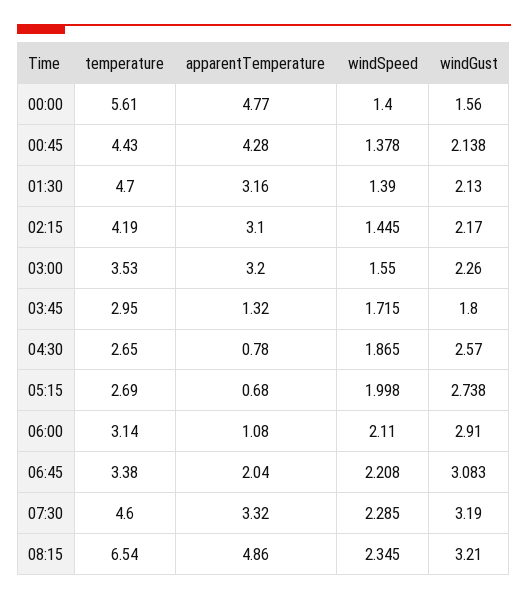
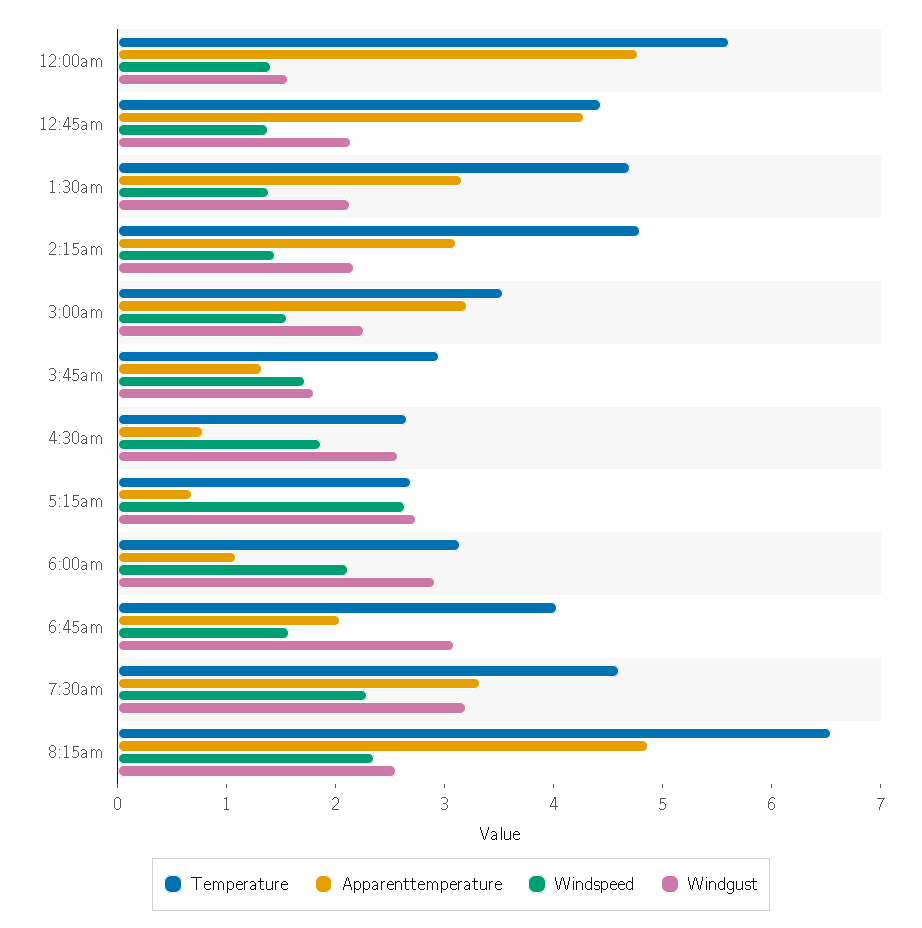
temperature, 02:15: 4.19 -> 4.8
windSpeed, 05:15: 1.998 -> 2.6
temperature, 06:45: 3.38 -> 4
windSpeed, 06:45: 2.208 -> 1.6
windGust, 08:15: 3.21 -> 2.6

